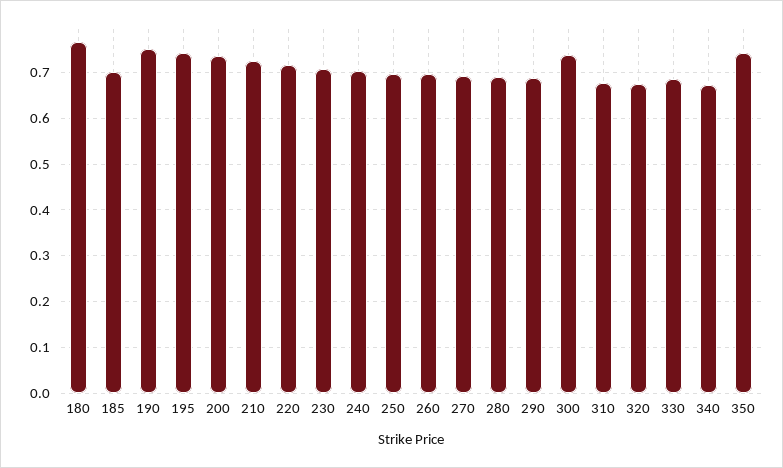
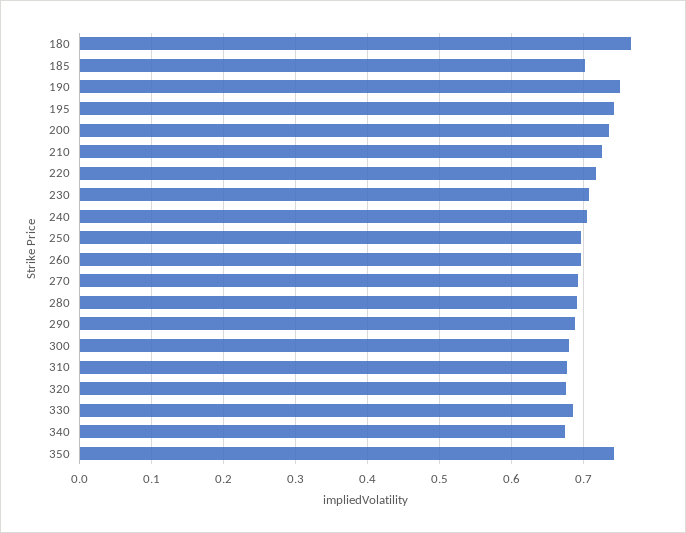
300: 0.74 -> 0.68

